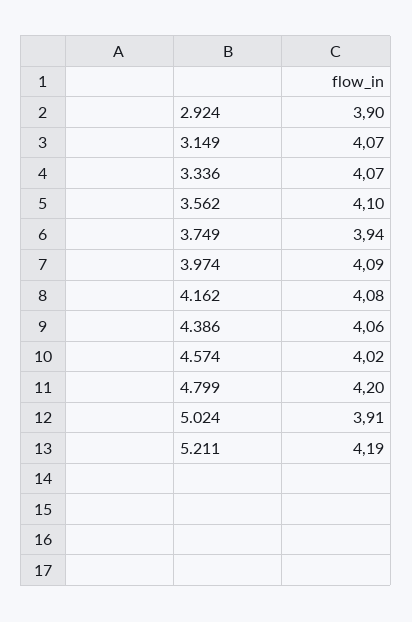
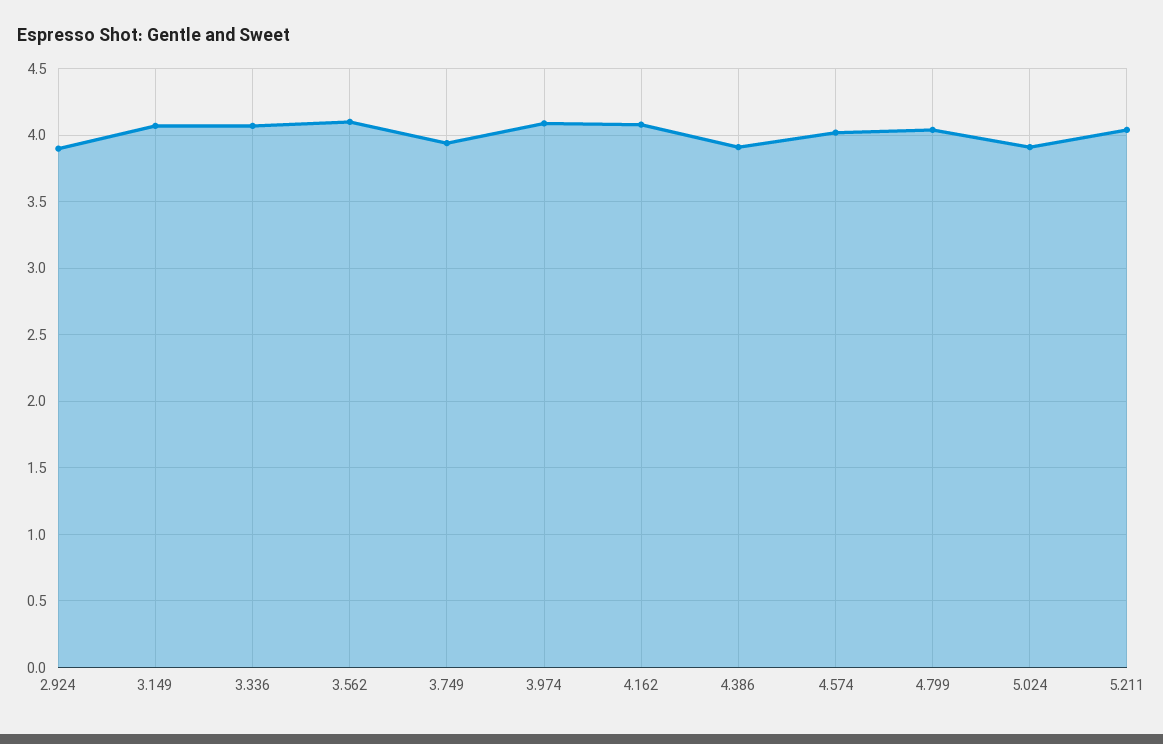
4.386: 4.06 -> 3.9
4.799: 4.2 -> 4.05
5.211: 4.19 -> 4.05

